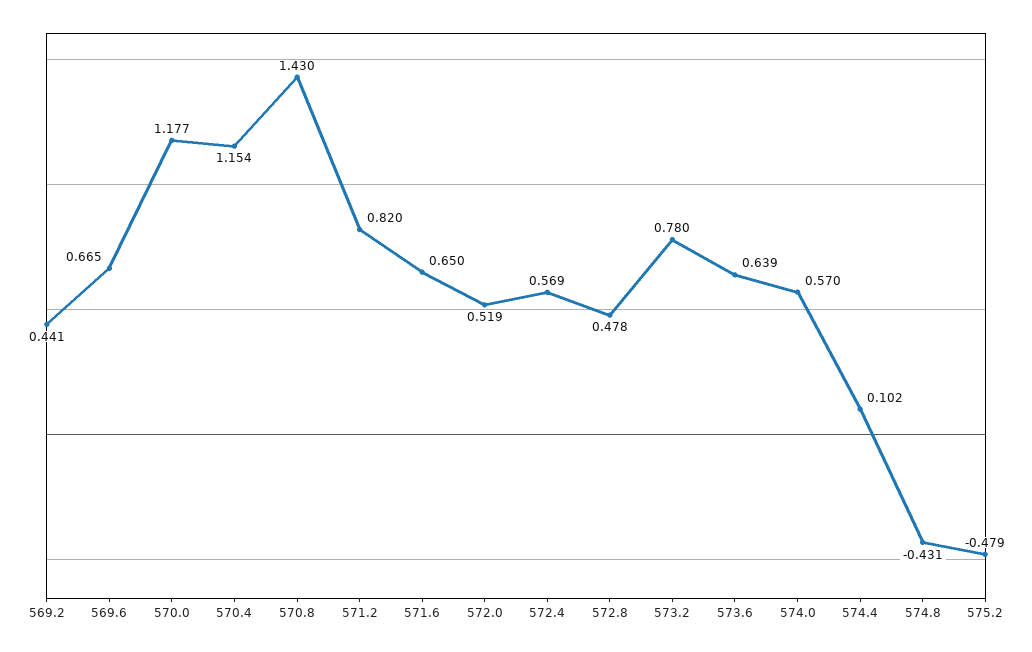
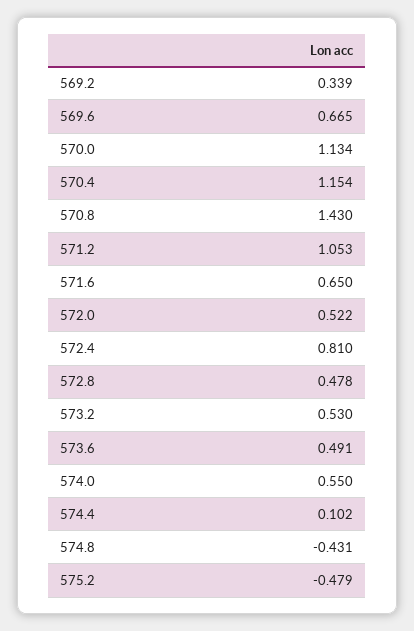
569.2: 0.441 -> 0.339
570.0: 1.177 -> 1.134
571.2: 0.82 -> 1.053
572.0: 0.519 -> 0.522
572.4: 0.569 -> 0.81
573.2: 0.78 -> 0.53
573.6: 0.639 -> 0.491
574.0: 0.57 -> 0.55

